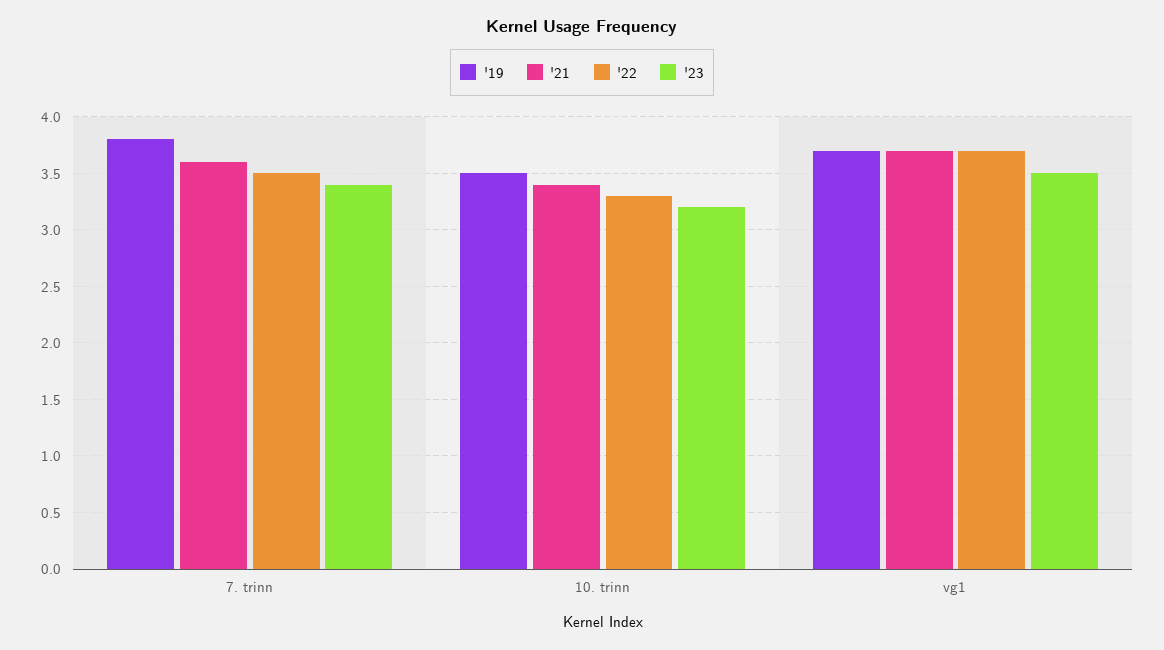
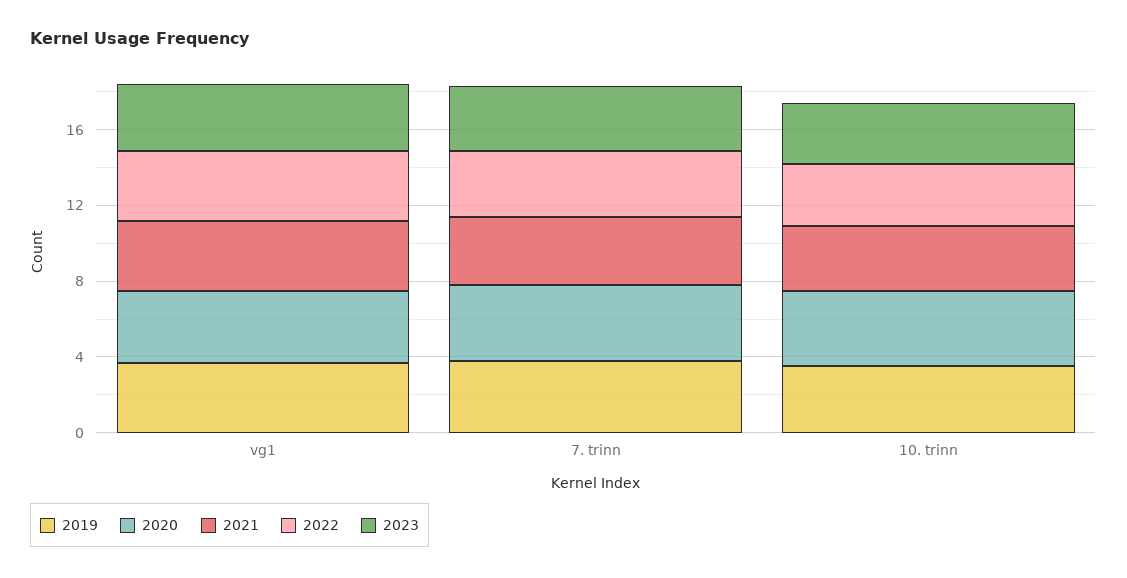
2020, vg1: none -> 4
2020, 7. trinn: none -> 4
2020, 10. trinn: none -> 4

